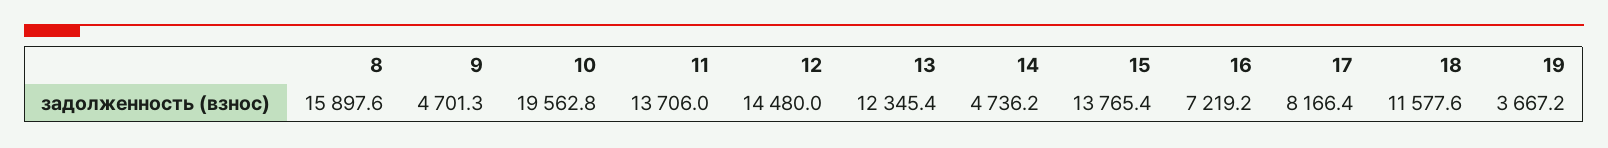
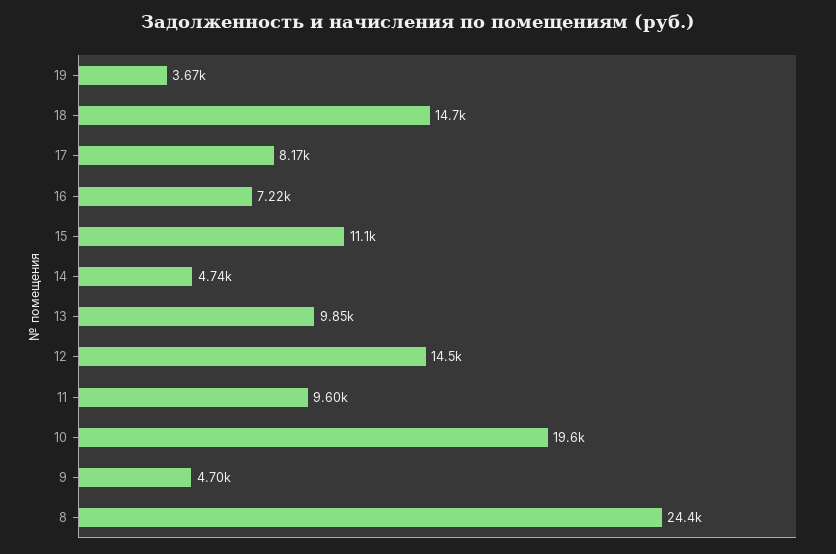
8: 15897.6 -> 24400
11: 13706 -> 9600
13: 12345.4 -> 9850
15: 13765.4 -> 11100
18: 11577.6 -> 14700

